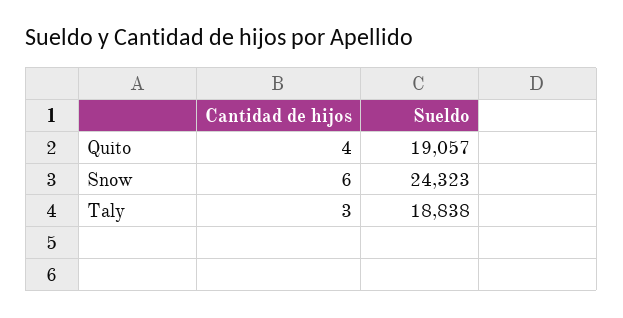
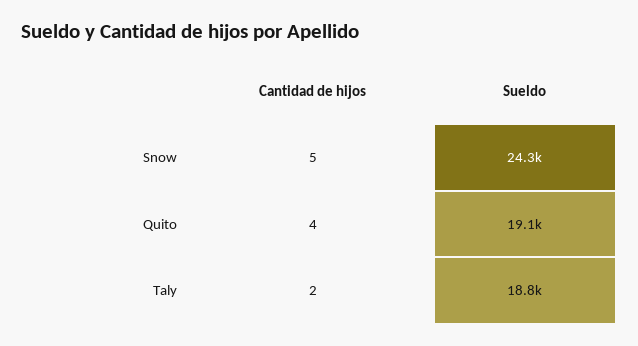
Cantidad de hijos, Snow: 6 -> 5
Cantidad de hijos, Taly: 3 -> 2

